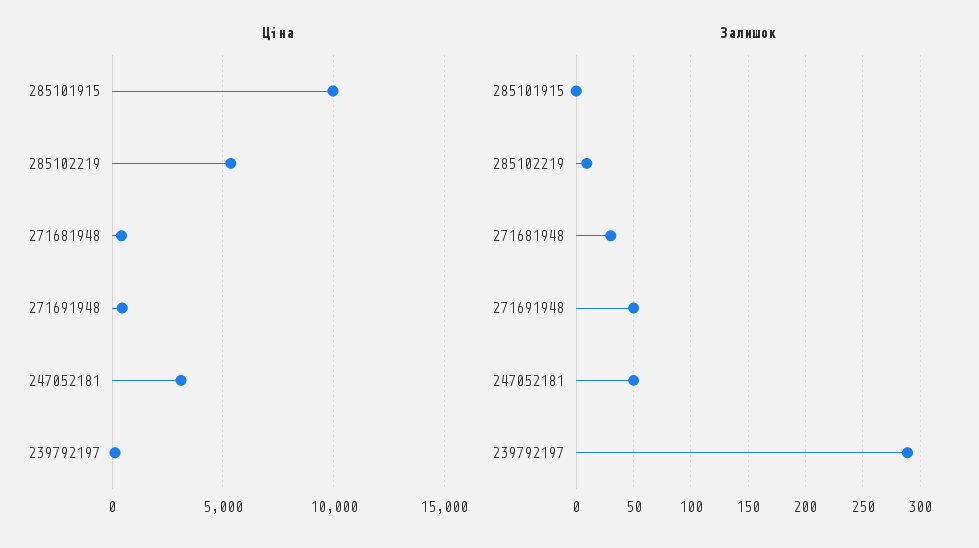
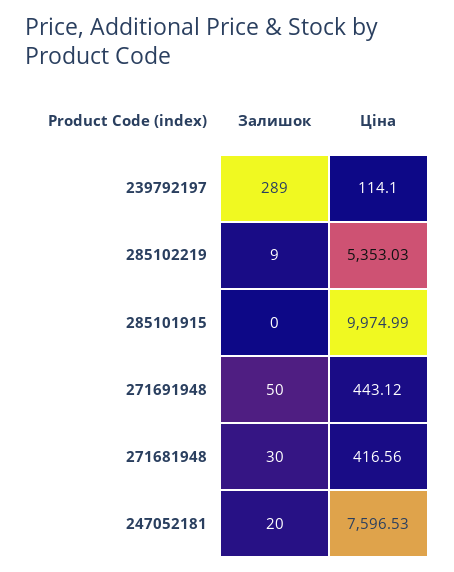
Ціна, 247052181: 3000 -> 7596.53
Залишок, 247052181: 50 -> 20

